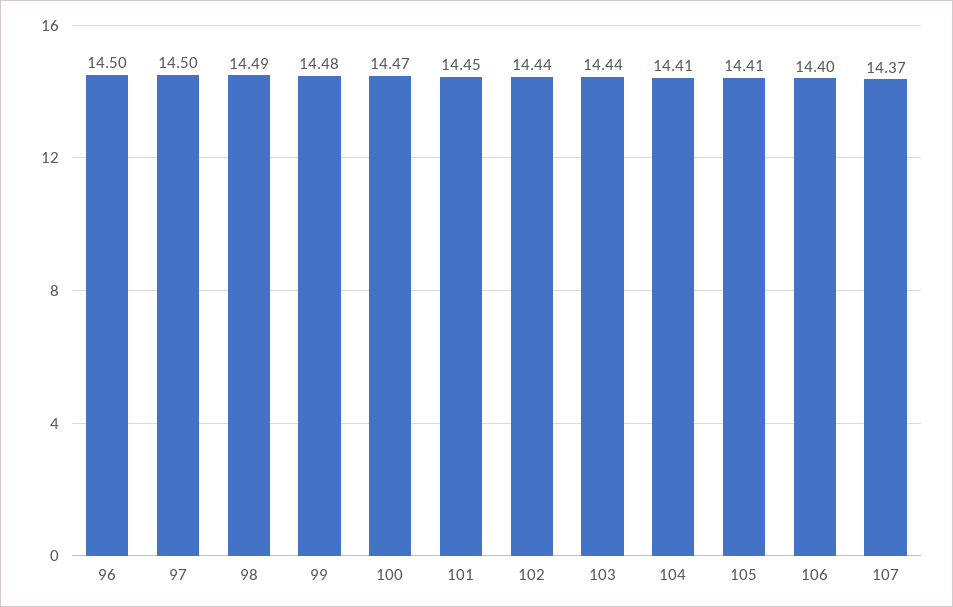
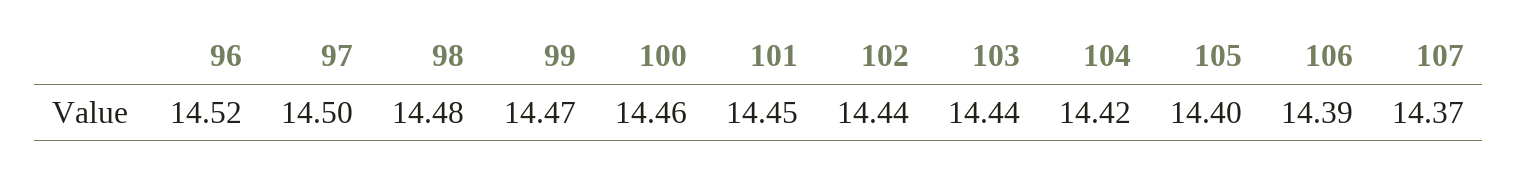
96: 14.5 -> 14.52
98: 14.49 -> 14.48
99: 14.48 -> 14.47
100: 14.47 -> 14.46
104: 14.41 -> 14.42
105: 14.41 -> 14.4
106: 14.4 -> 14.39

